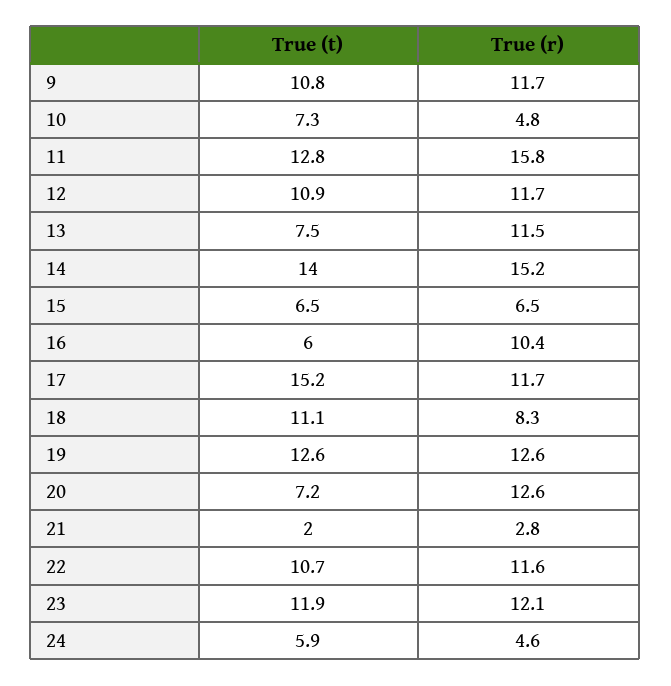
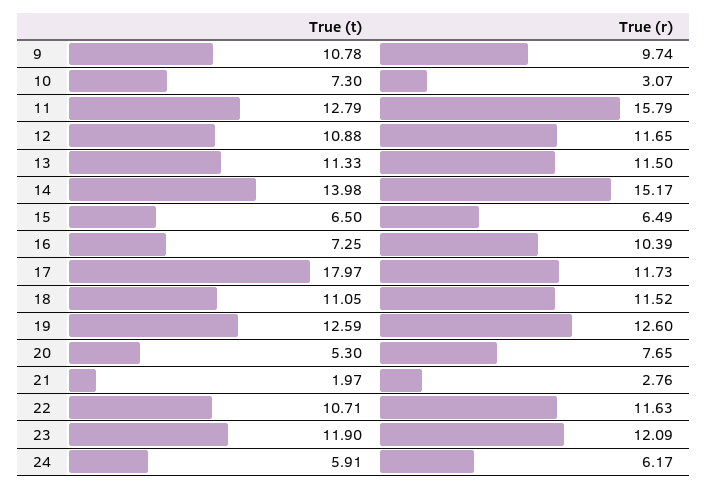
True (r), 9: 11.7 -> 9.74
True (r), 10: 4.8 -> 3.07
True (t), 13: 7.5 -> 11.33
True (t), 16: 6 -> 7.25
True (t), 17: 15.2 -> 17.97
True (r), 18: 8.3 -> 11.52
True (t), 20: 7.2 -> 5.3
True (r), 20: 12.6 -> 7.65
True (r), 24: 4.6 -> 6.17

